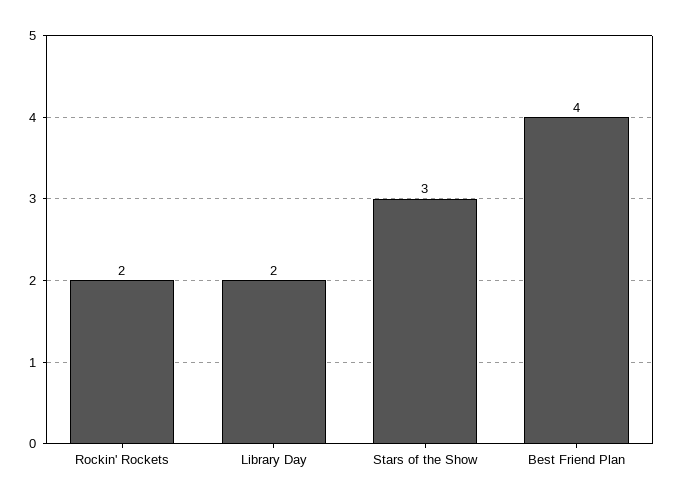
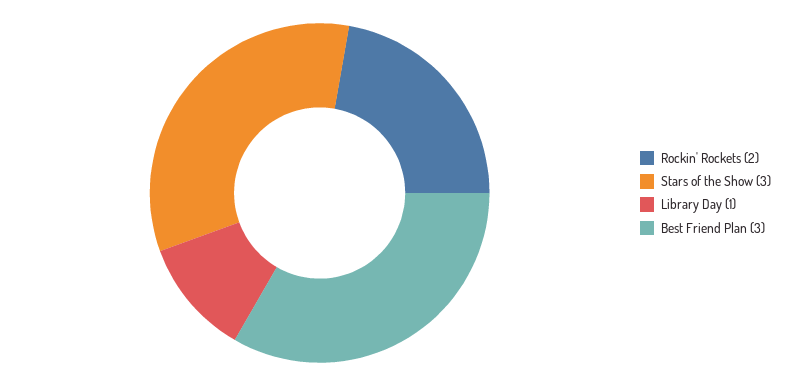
Library Day: 2 -> 1
Best Friend Plan: 4 -> 3

